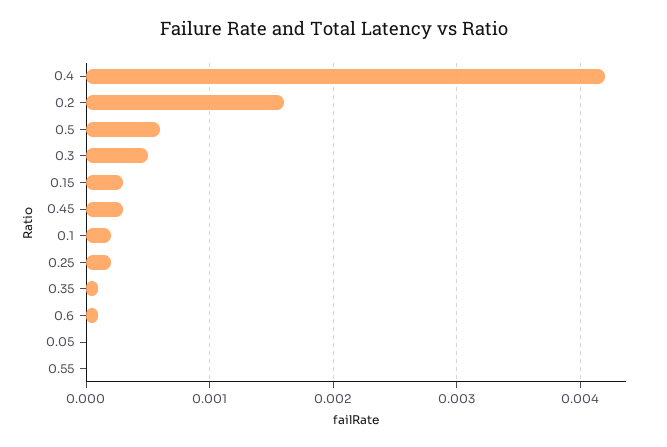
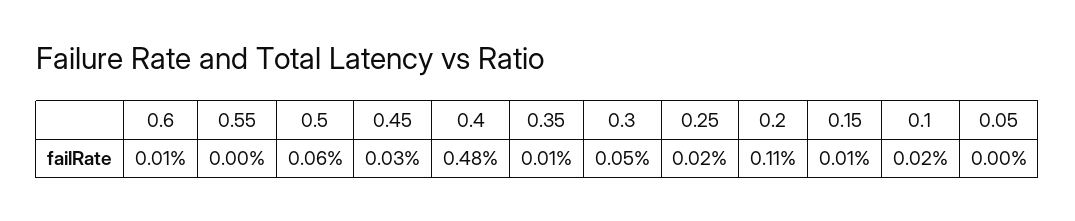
0.4: 0.0042 -> 0.0048
0.2: 0.0016 -> 0.0011
0.15: 0.0003 -> 0.0001

